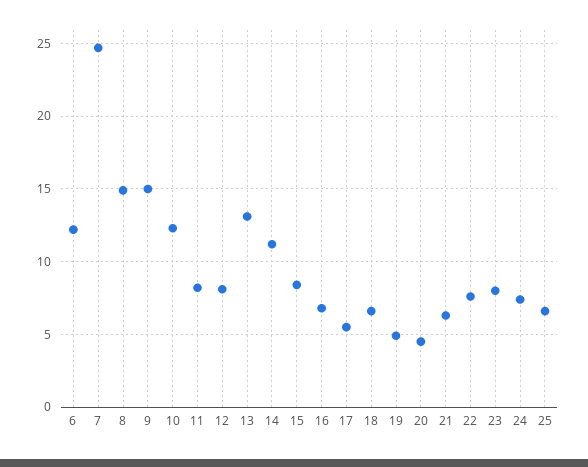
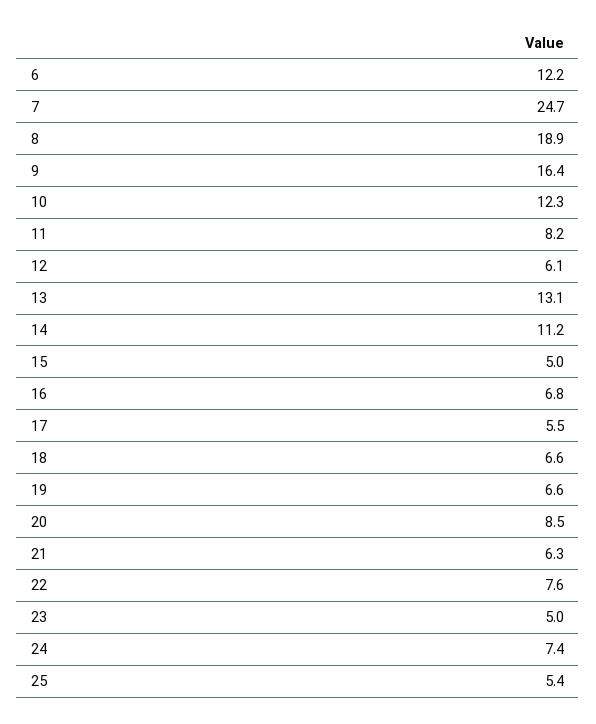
8: 15 -> 18.9
9: 15 -> 16.4
12: 8 -> 6.1
15: 8.5 -> 5
19: 5 -> 6.6
20: 4.5 -> 8.5
23: 8 -> 5
25: 6.5 -> 5.4

